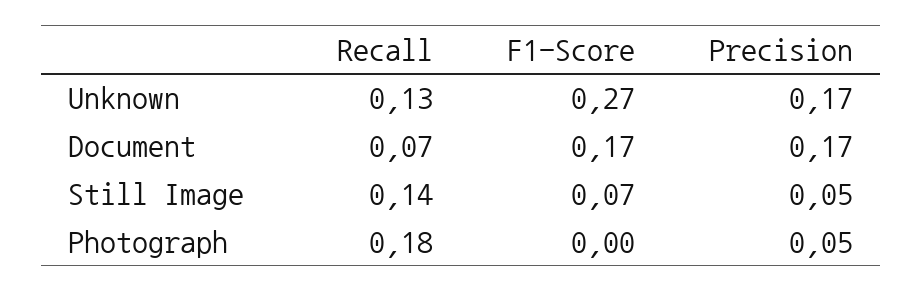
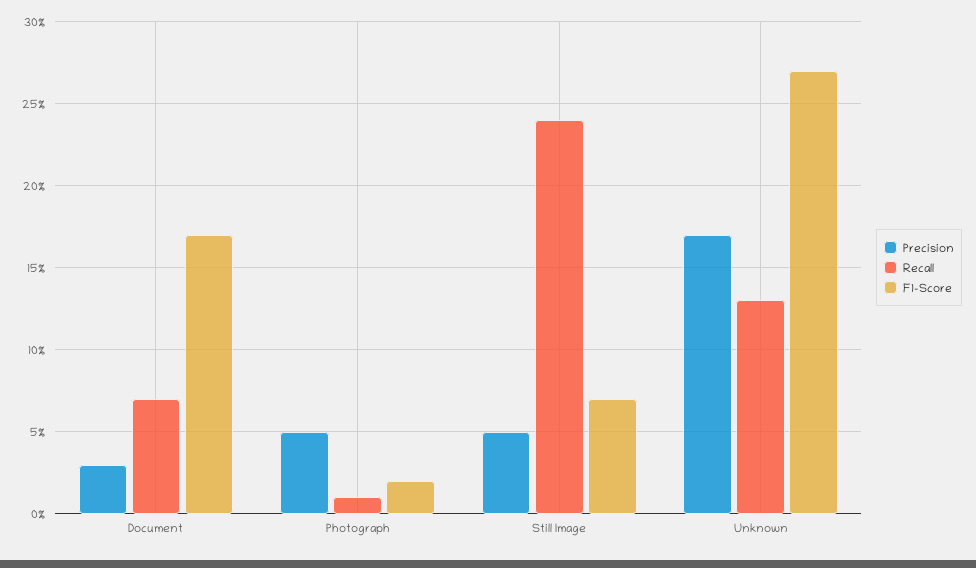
Precision, Document: 0.17 -> 0.03
Recall, Still Image: 0.14 -> 0.24
Recall, Photograph: 0.18 -> 0.01
F1-Score, Photograph: 0 -> 0.02

